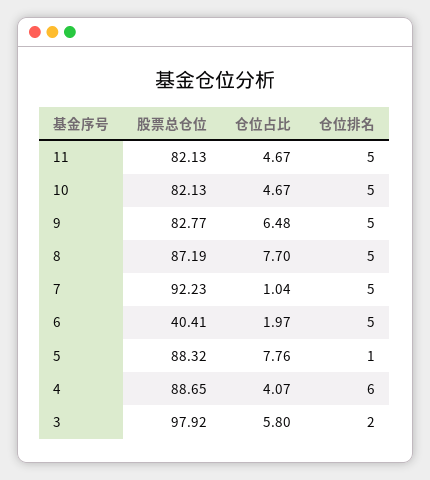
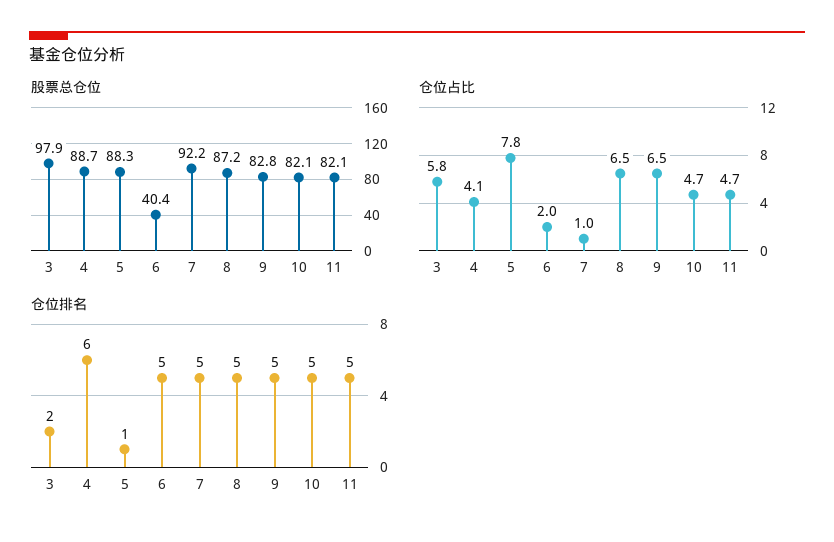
仓位占比, 8: 7.7 -> 6.5

